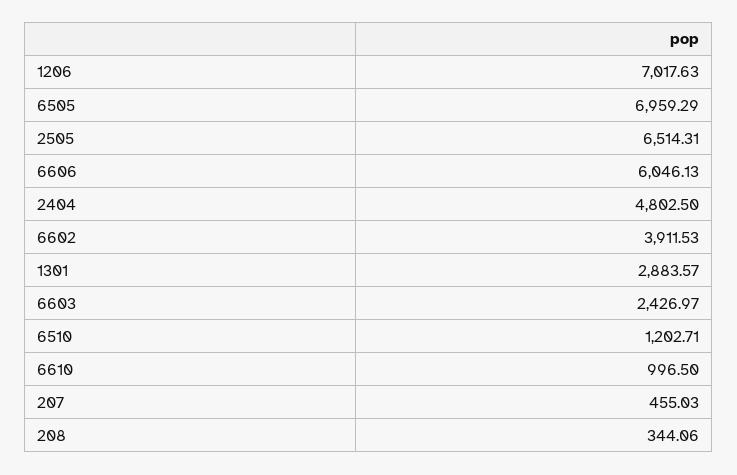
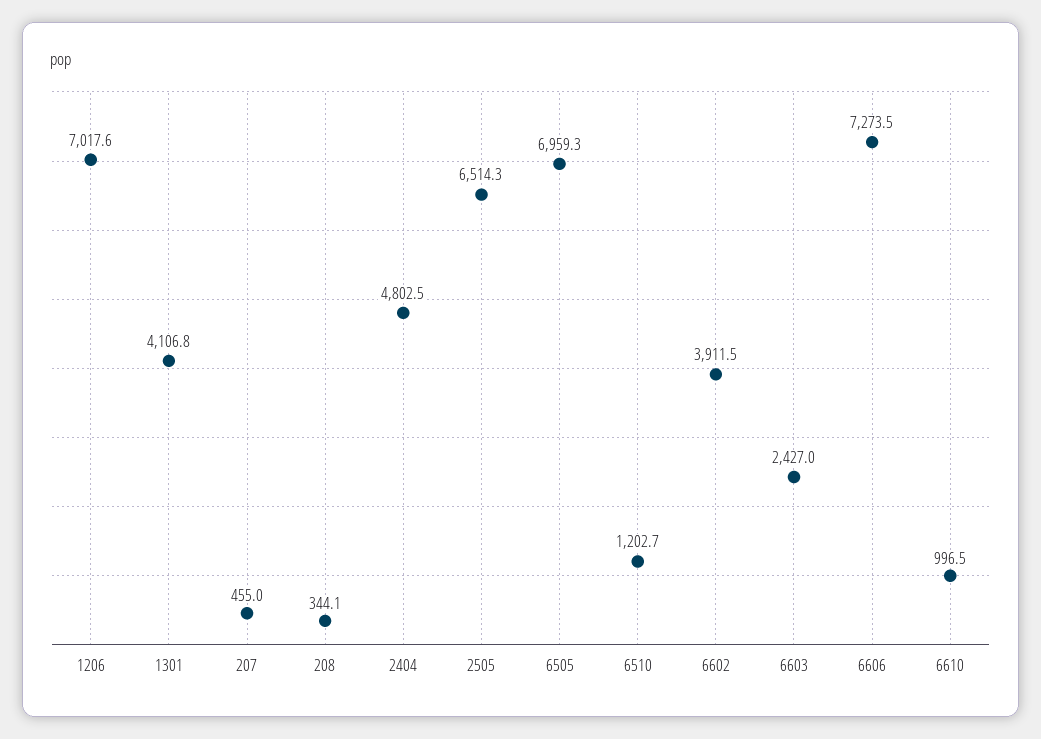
6606: 6046.13 -> 7273.5
1301: 2883.57 -> 4106.8

